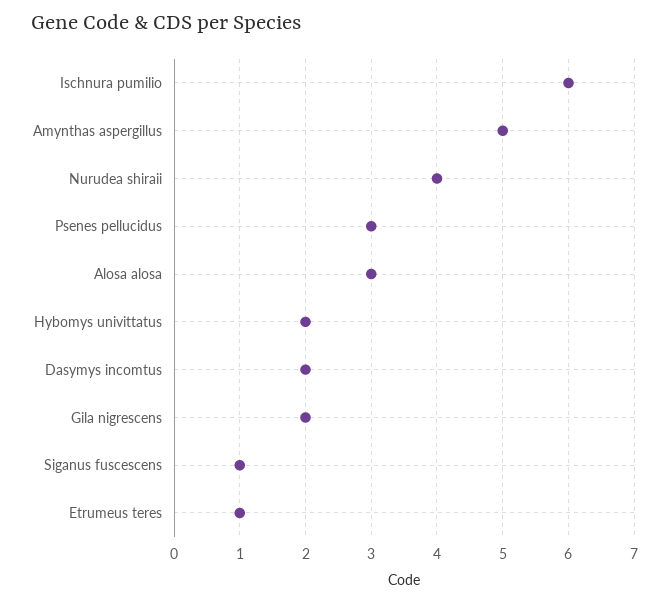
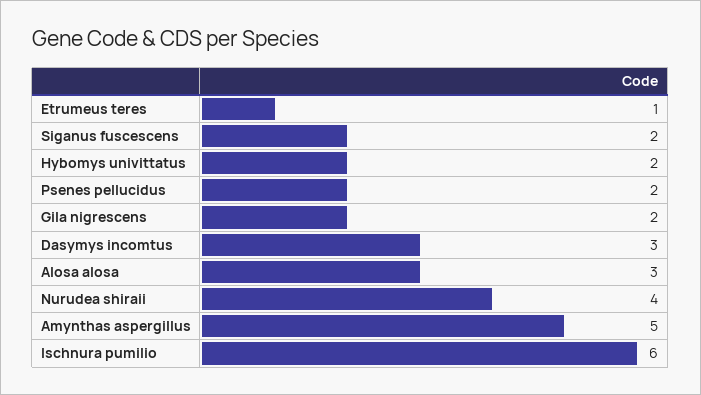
Psenes pellucidus: 3 -> 2
Dasymys incomtus: 2 -> 3
Siganus fuscescens: 1 -> 2

